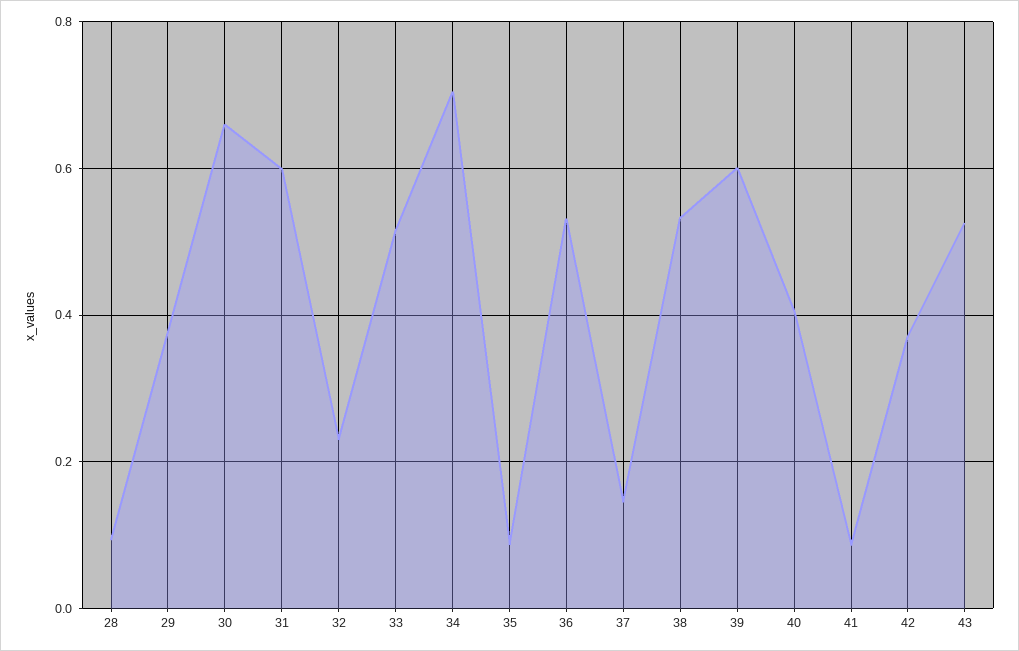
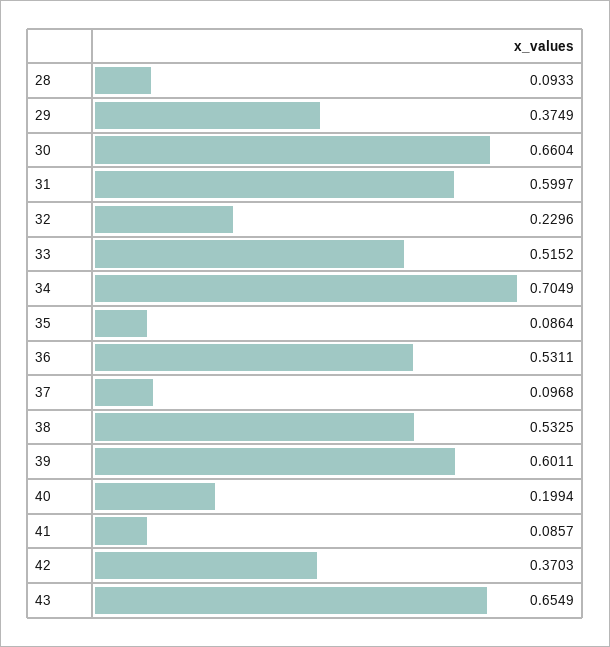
37: 0.14 -> 0.0968
40: 0.4 -> 0.1994
43: 0.52 -> 0.6549

